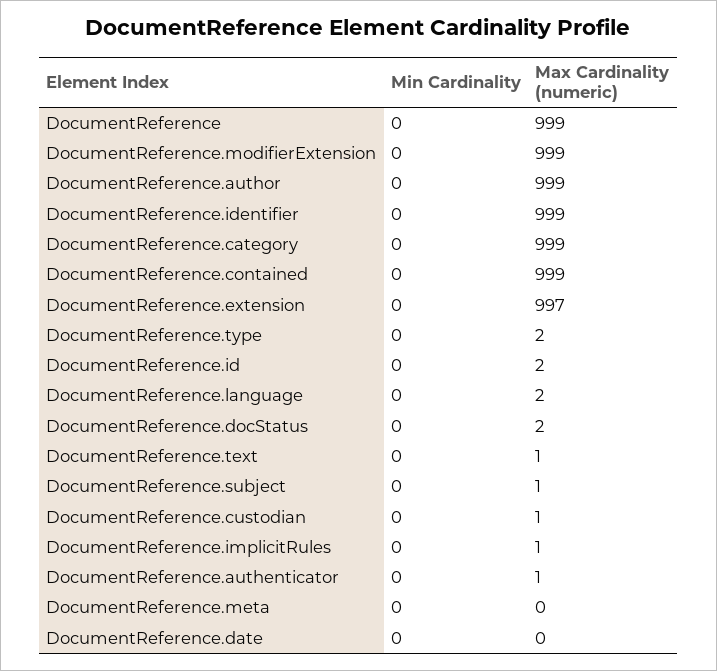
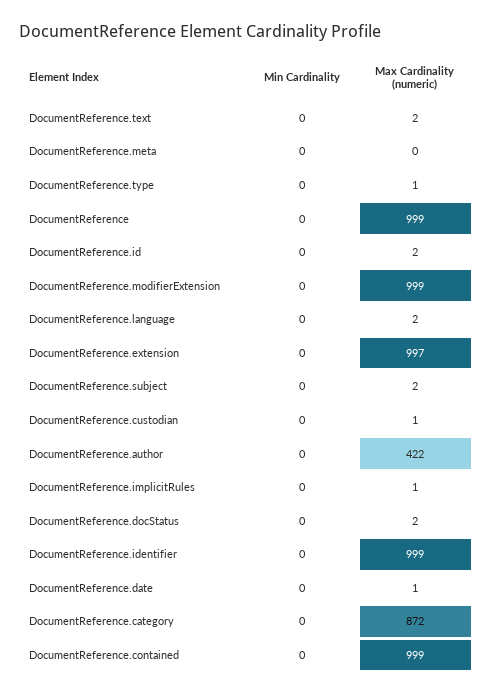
Max Cardinality (numeric), DocumentReference.author: 999 -> 422
Max Cardinality (numeric), DocumentReference.category: 999 -> 872
Max Cardinality (numeric), DocumentReference.type: 2 -> 1
Max Cardinality (numeric), DocumentReference.text: 1 -> 2
Max Cardinality (numeric), DocumentReference.subject: 1 -> 2
Min Cardinality, DocumentReference.authenticator: 0 -> none
Max Cardinality (numeric), DocumentReference.authenticator: 1 -> none
Max Cardinality (numeric), DocumentReference.date: 0 -> 1

